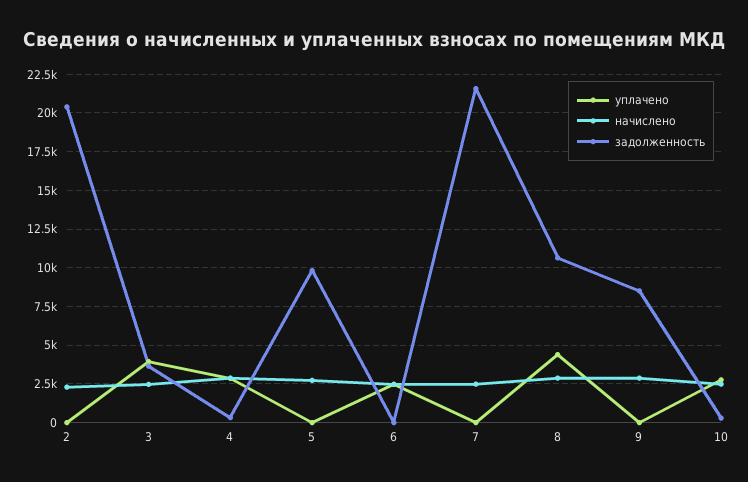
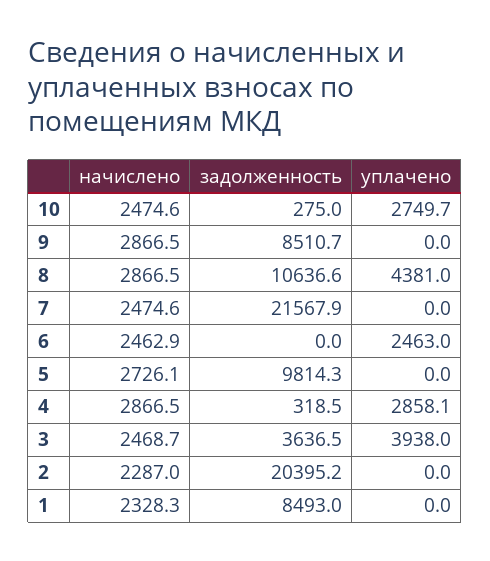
начислено, 1: none -> 2328.3
задолженность, 1: none -> 8493
уплачено, 1: none -> 0

